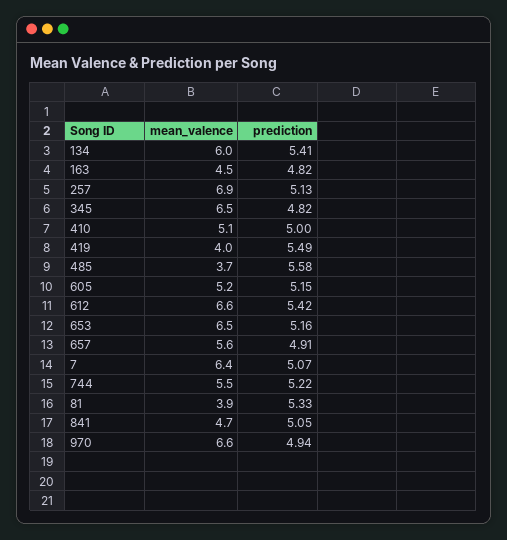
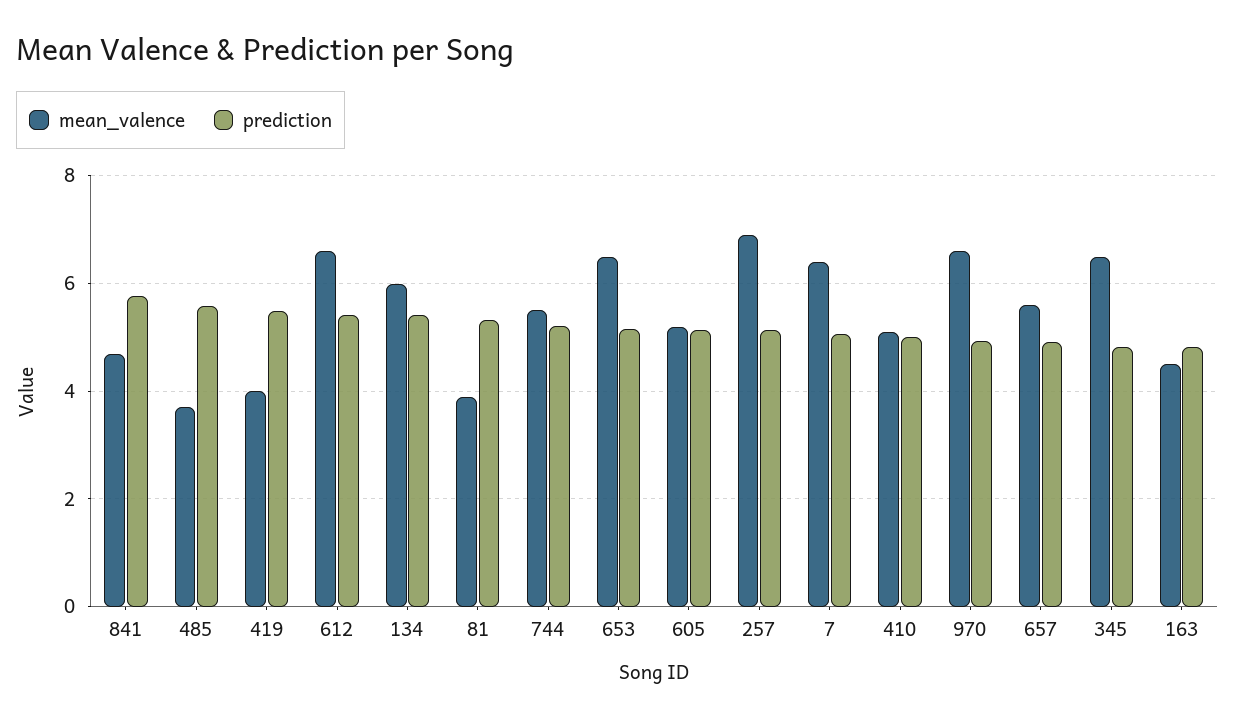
prediction, 841: 5.05 -> 5.8

